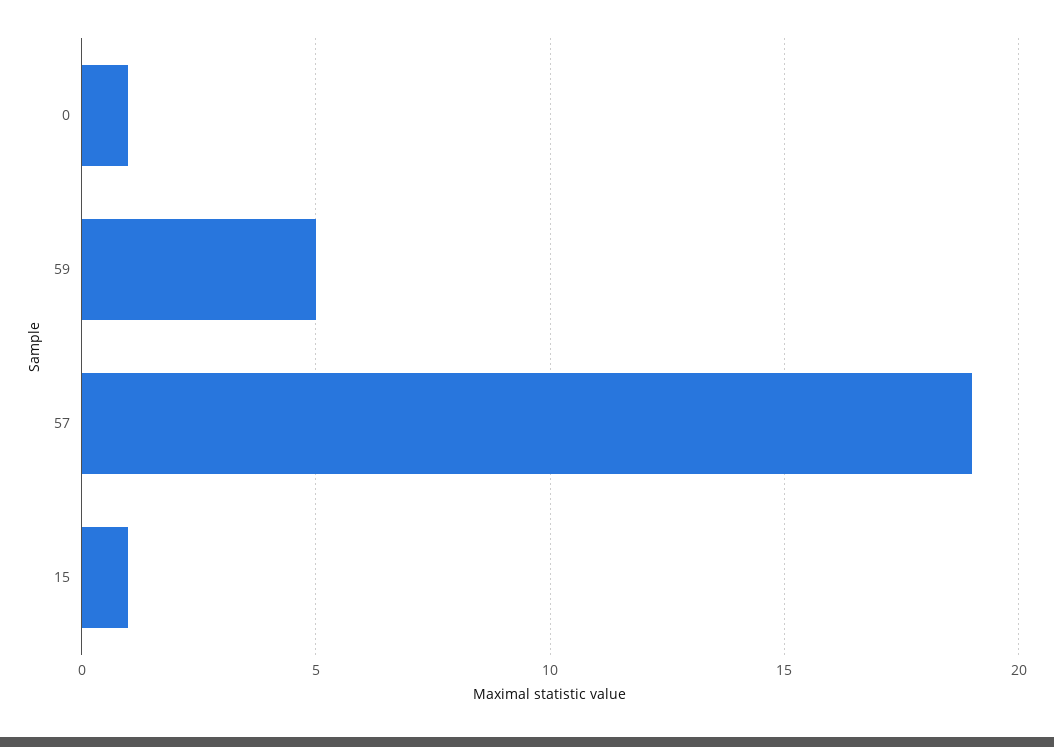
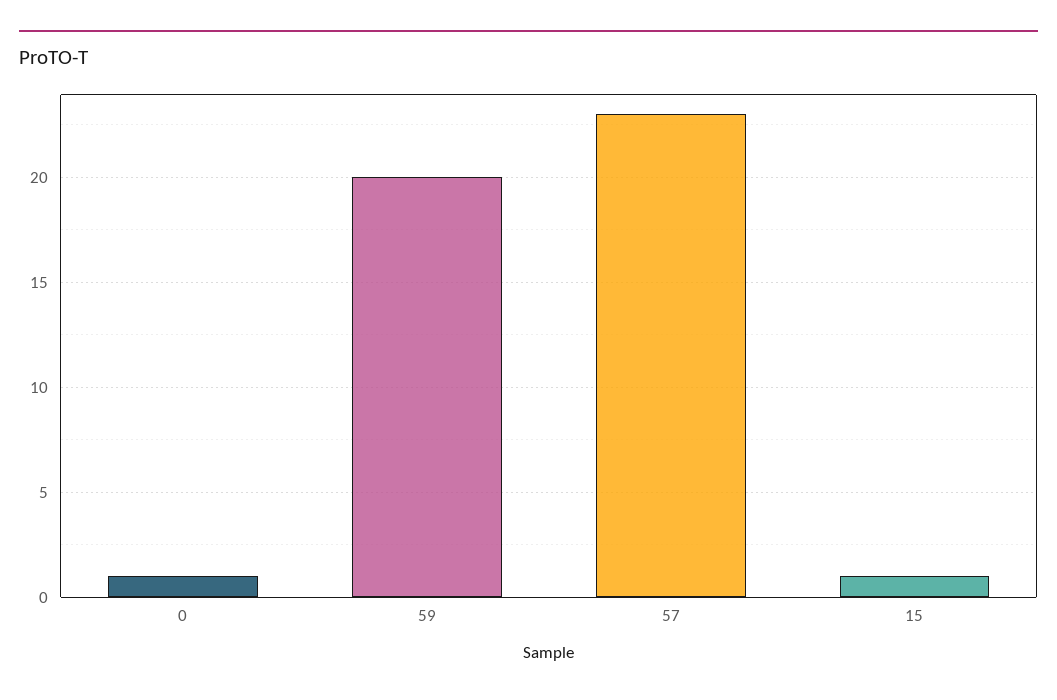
59: 5 -> 20
57: 19 -> 23

